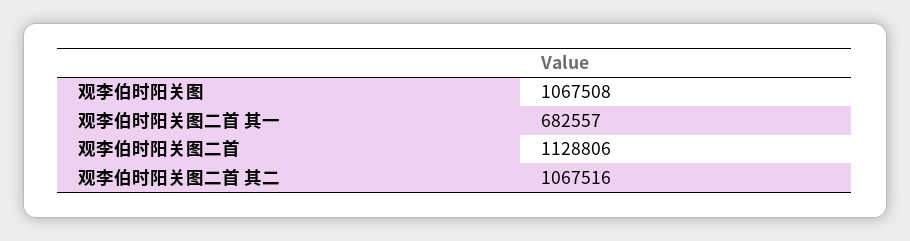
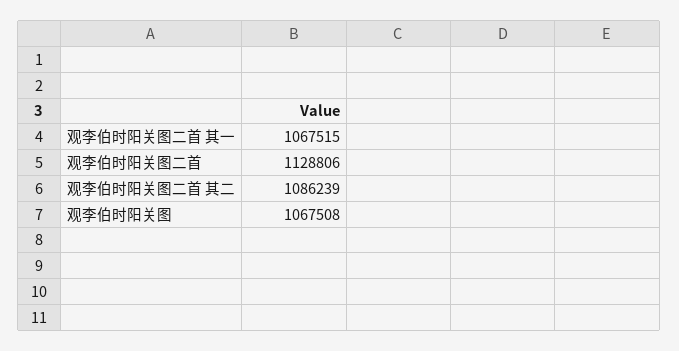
观李伯时阳关图二首 其一: 682557 -> 1067515
观李伯时阳关图二首 其二: 1067516 -> 1086239

